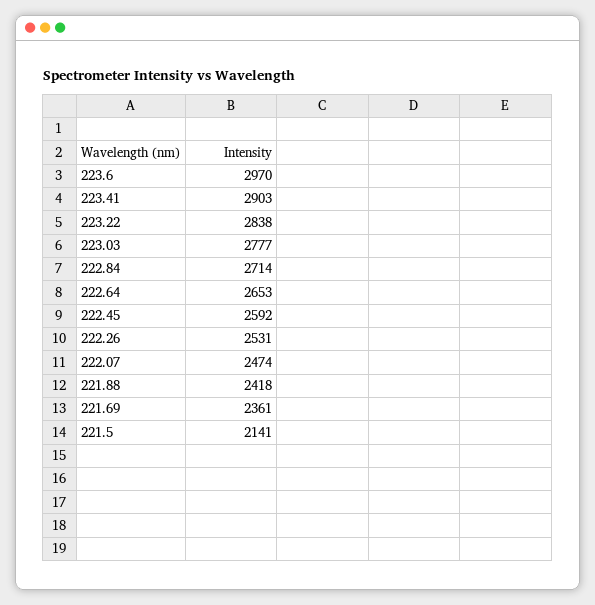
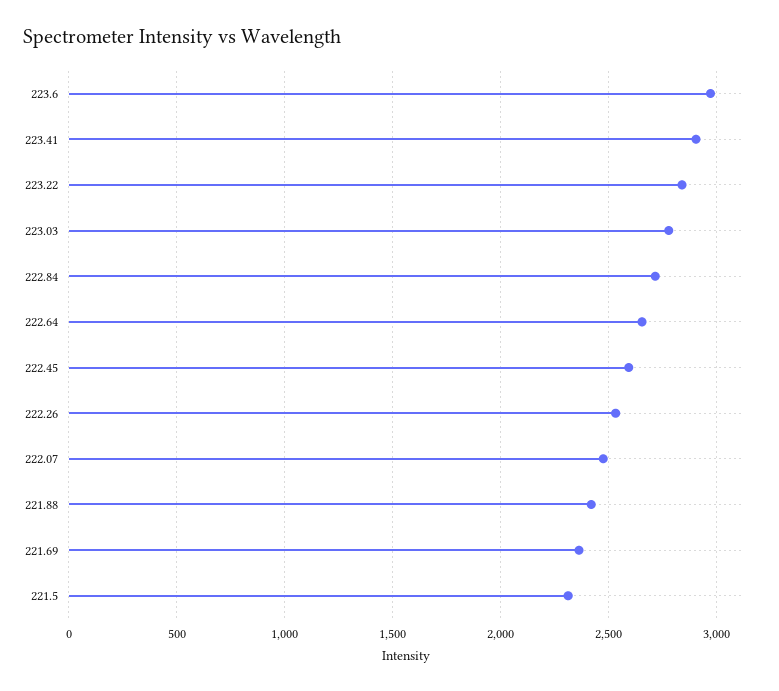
221.5: 2141 -> 2300

